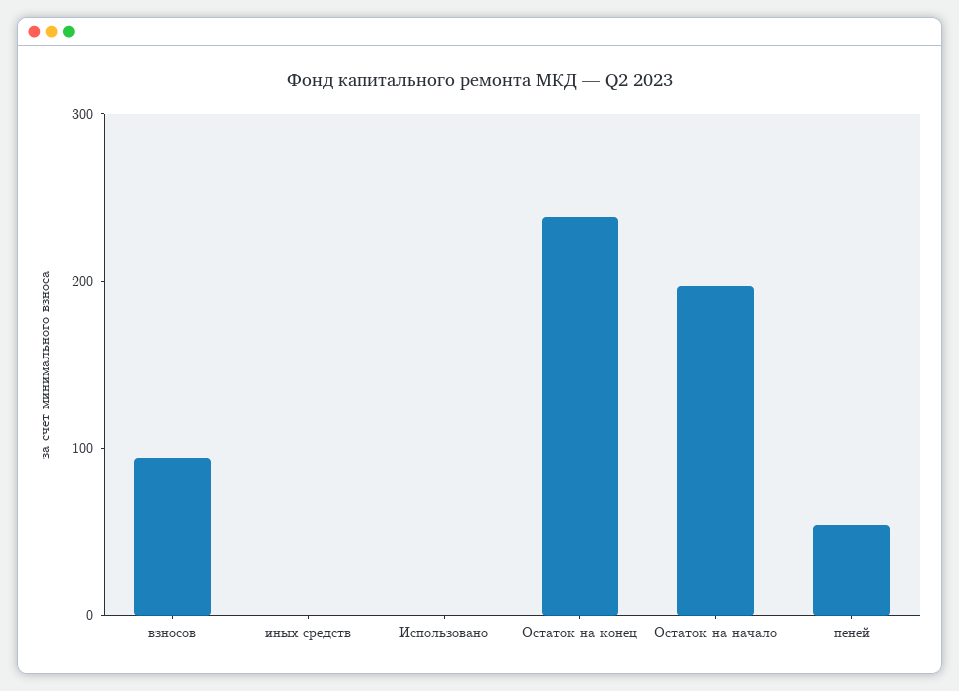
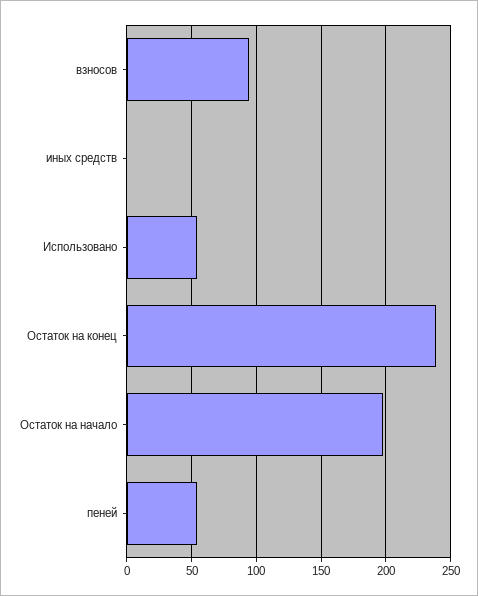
Использовано: 0 -> 55

